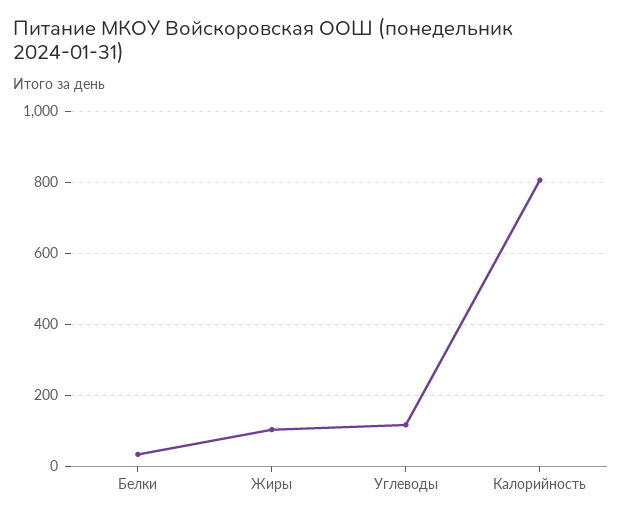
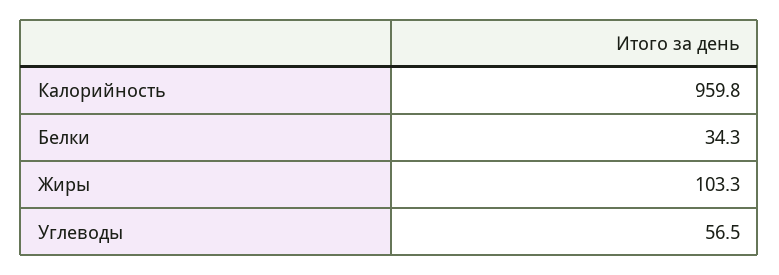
Углеводы: 120 -> 56.5
Калорийность: 800 -> 959.8

